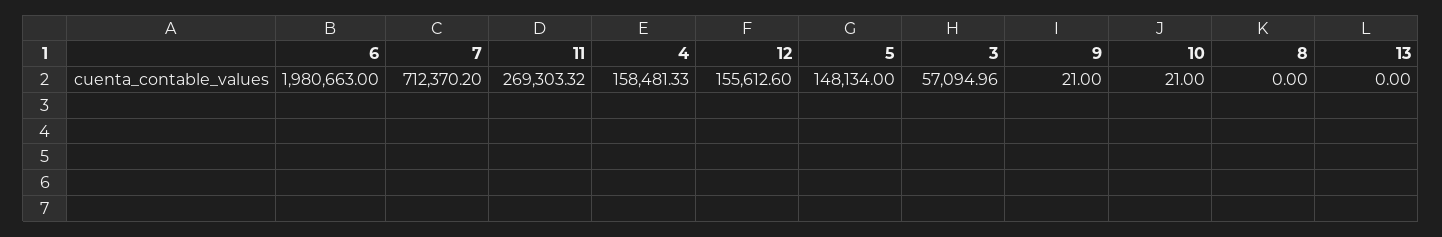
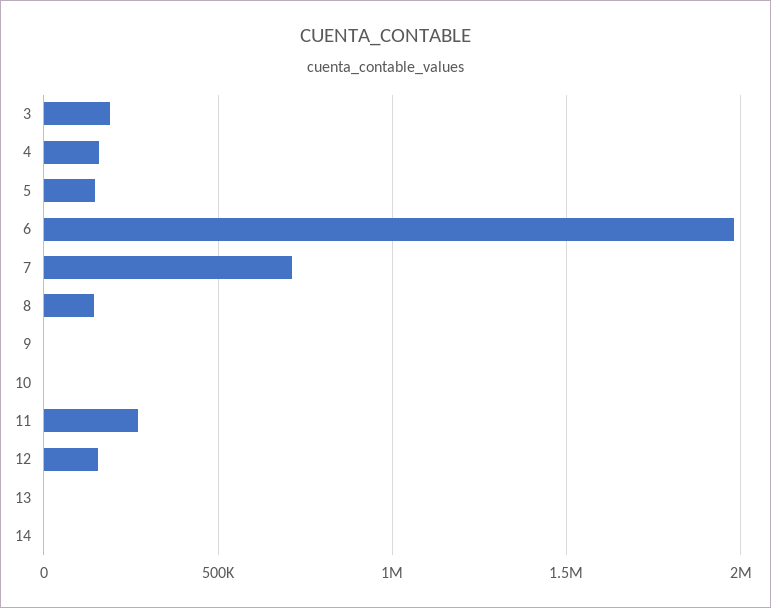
3: 57094.96 -> 200000
8: 0 -> 150000
14: none -> 0

